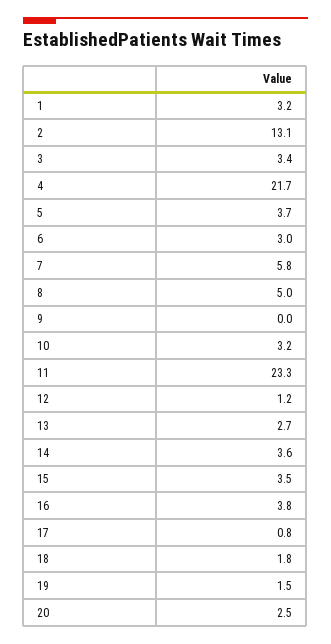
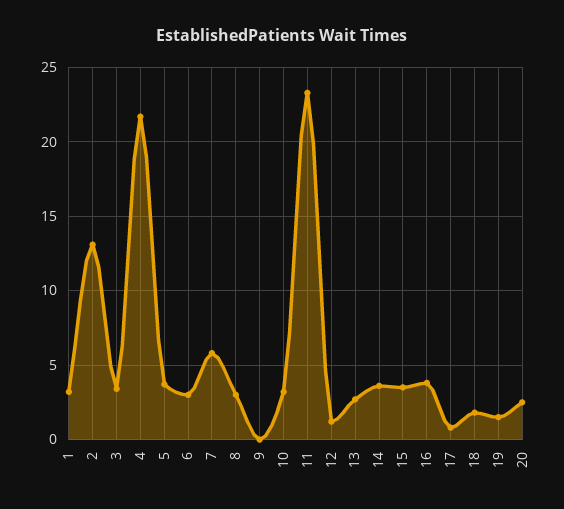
8: 5 -> 3

